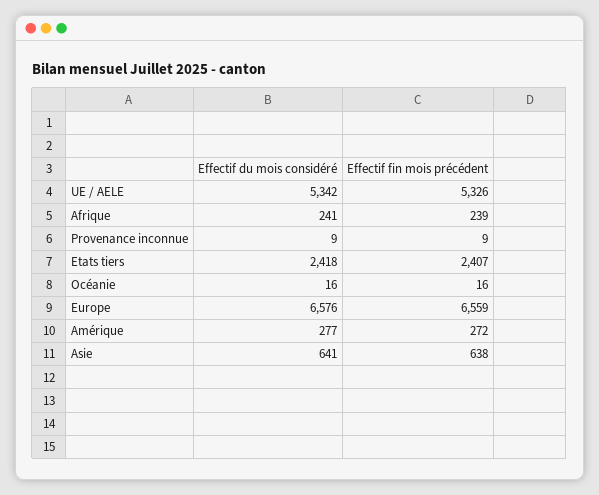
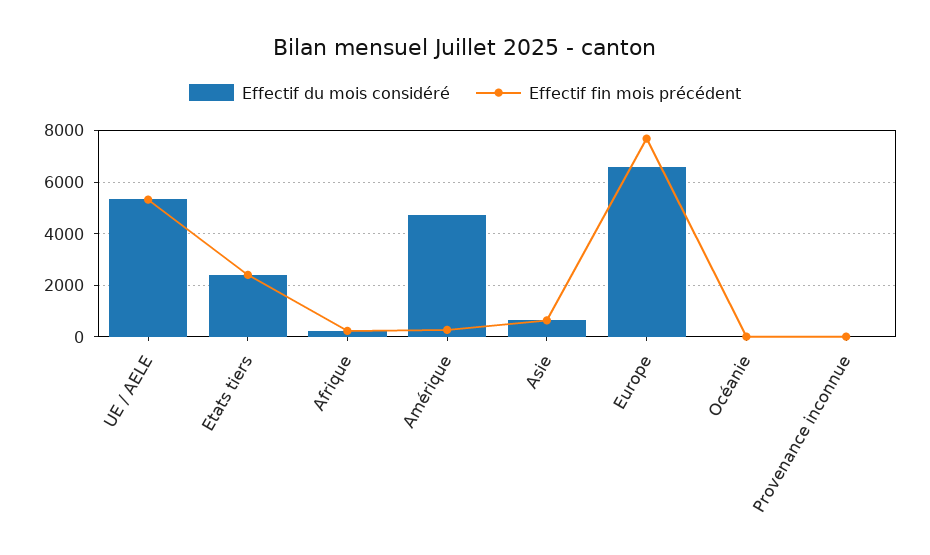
Effectif fin mois précédent, Europe: 6559 -> 7750
Effectif du mois considéré, Amérique: 277 -> 4750

